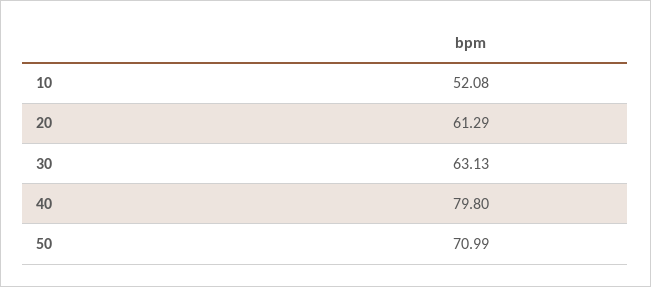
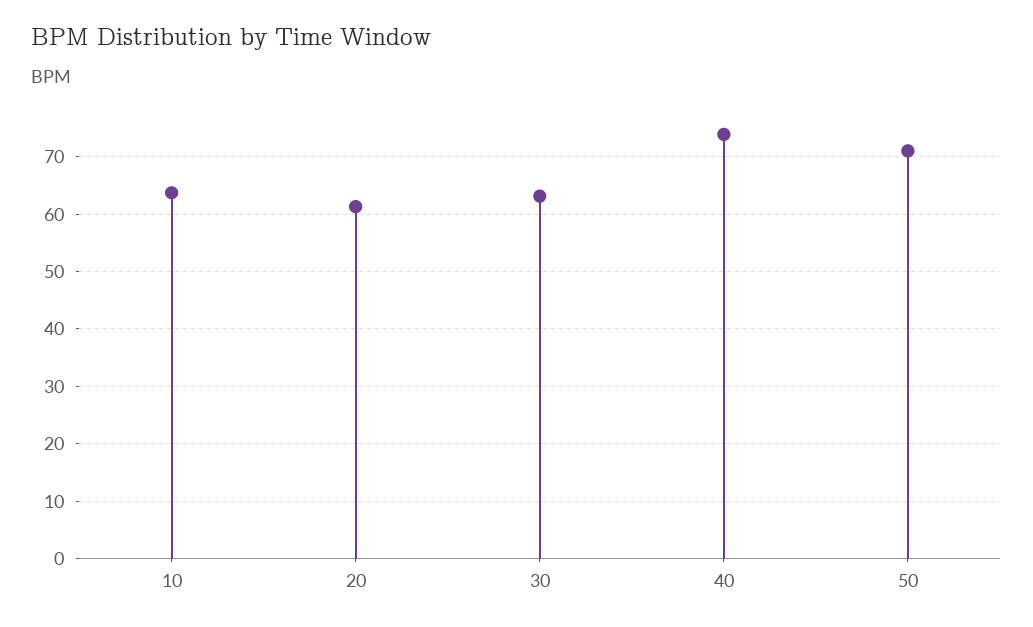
10: 52.08 -> 64
40: 79.8 -> 74

